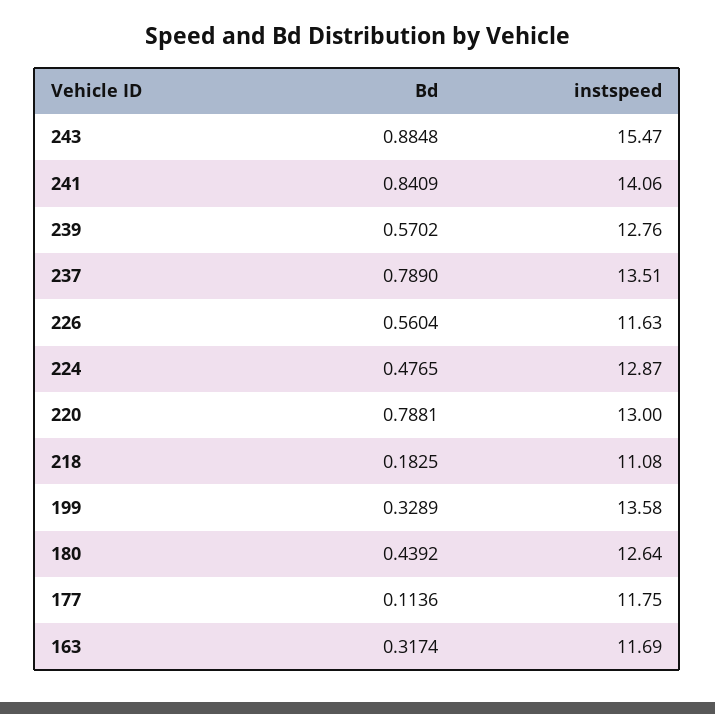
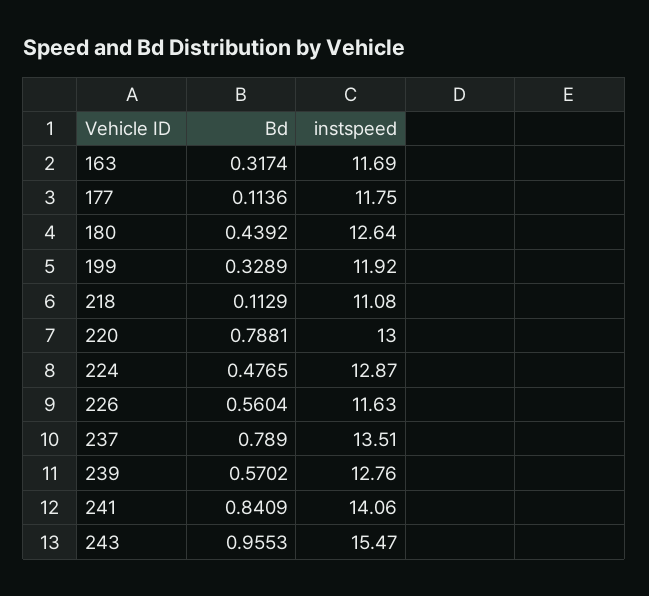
Bd, 243: 0.8848 -> 0.9553
Bd, 218: 0.1825 -> 0.1129
instspeed, 199: 13.58 -> 11.92

